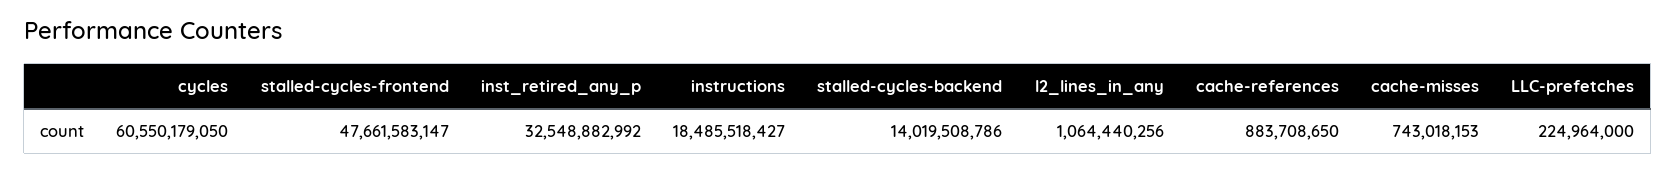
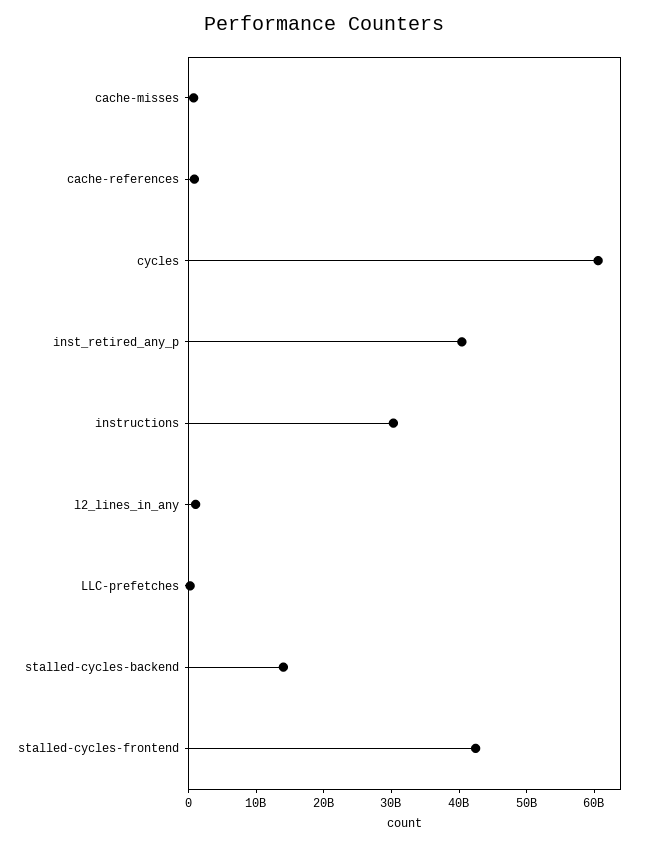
stalled-cycles-frontend: 47661583147 -> 42000000000
inst_retired_any_p: 32548882992 -> 40000000000
instructions: 18485518427 -> 30000000000

